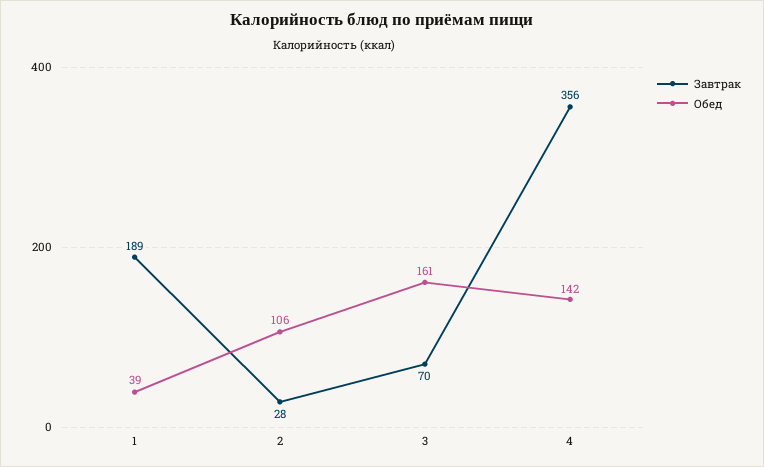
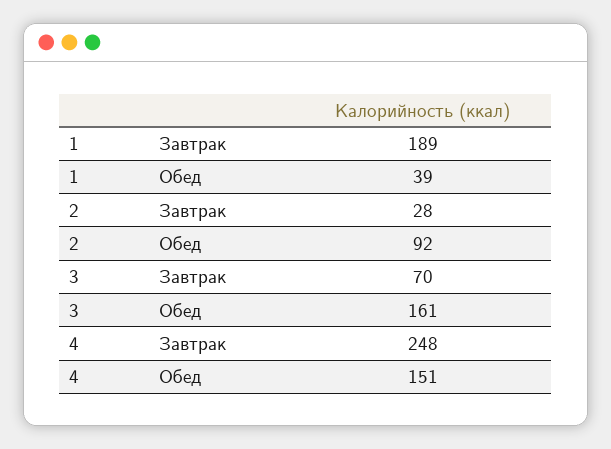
Обед, 2: 106 -> 92
Завтрак, 4: 356 -> 248
Обед, 4: 142 -> 151

